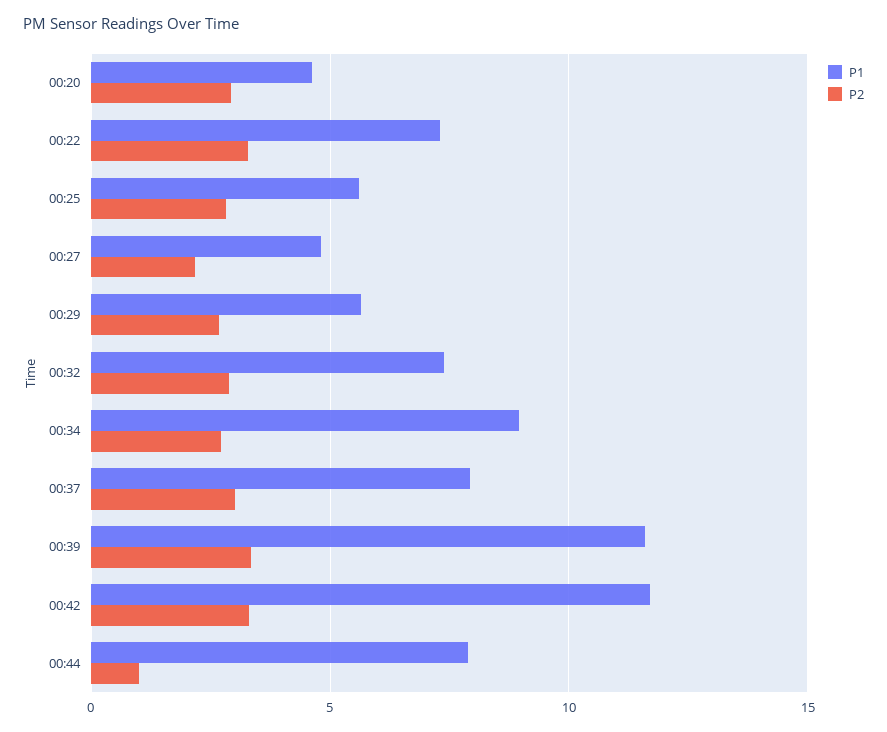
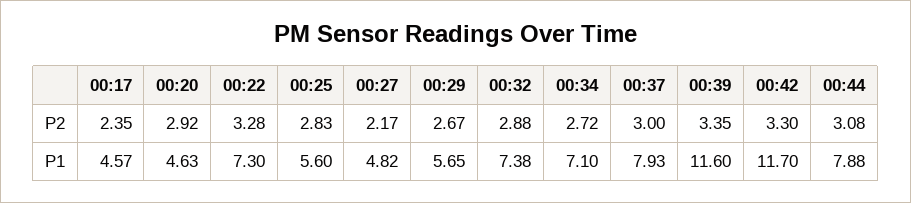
P1, 00:34: 9 -> 7.1
P2, 00:44: 1 -> 3.08
P2, 00:17: none -> 2.35
P1, 00:17: none -> 4.57

